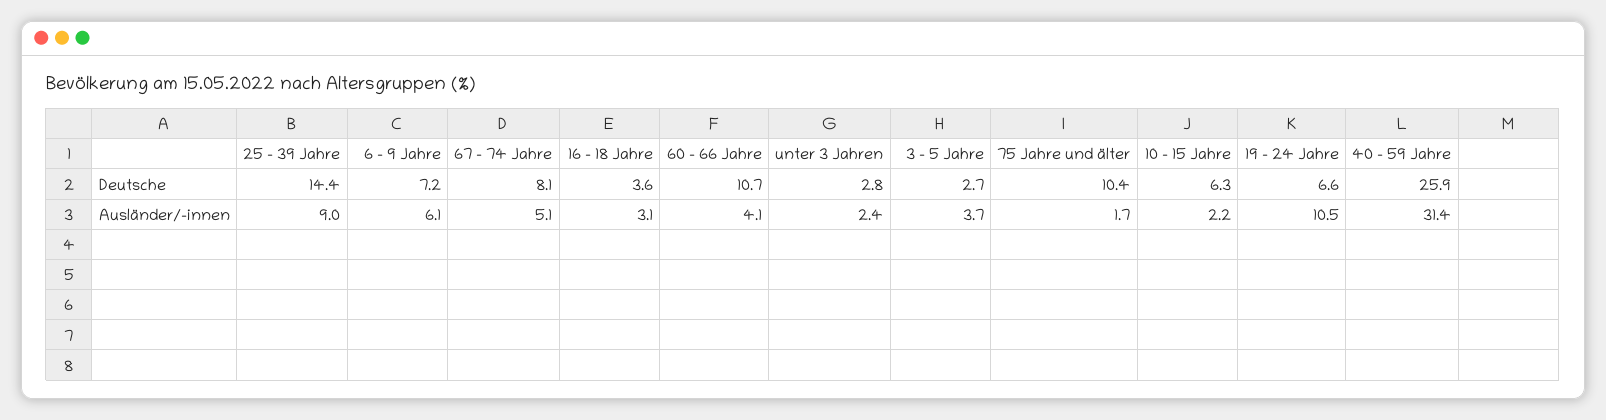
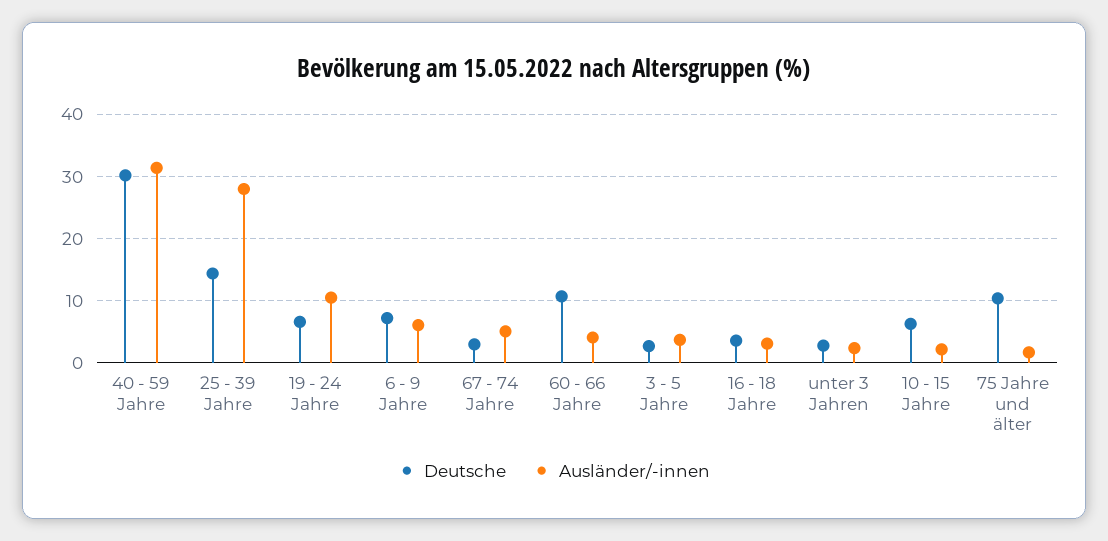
Deutsche, 67 - 74 Jahre: 8.1 -> 3
Deutsche, 40 - 59 Jahre: 25.9 -> 30
Ausländer/-innen, 25 - 39 Jahre: 9 -> 28

